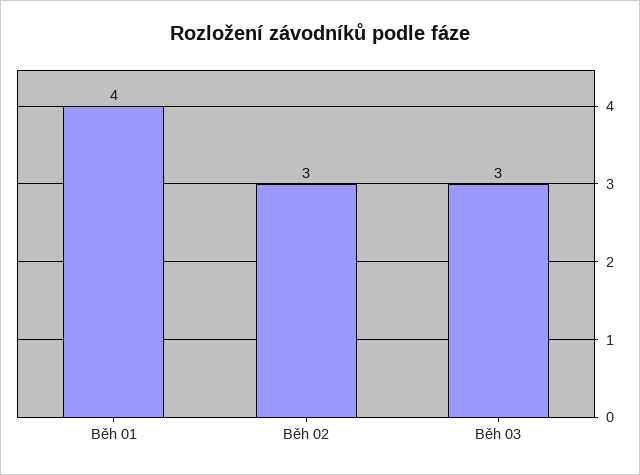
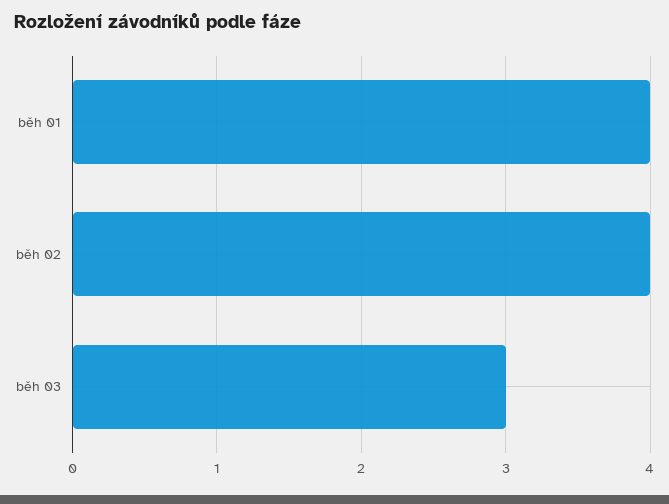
Běh 02: 3 -> 4

